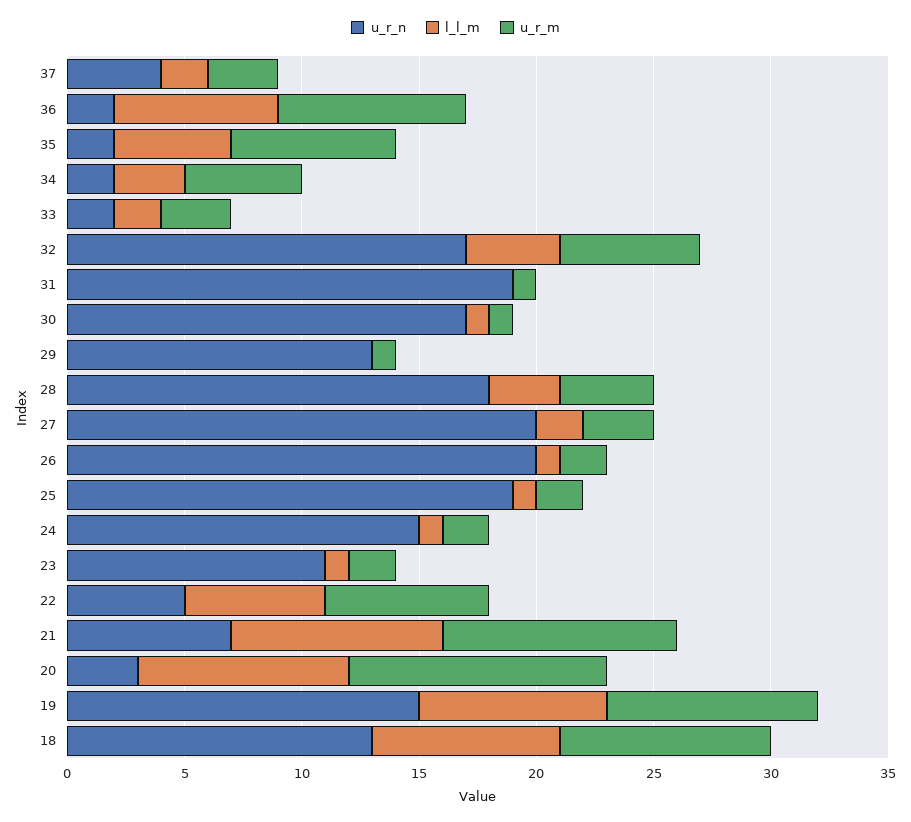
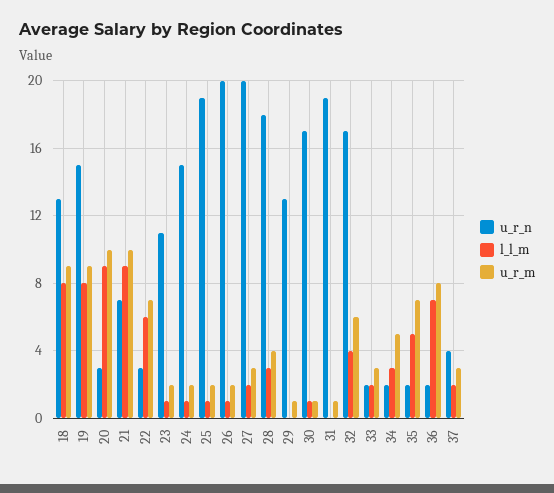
u_r_n, 22: 5 -> 3
u_r_m, 20: 11 -> 10

